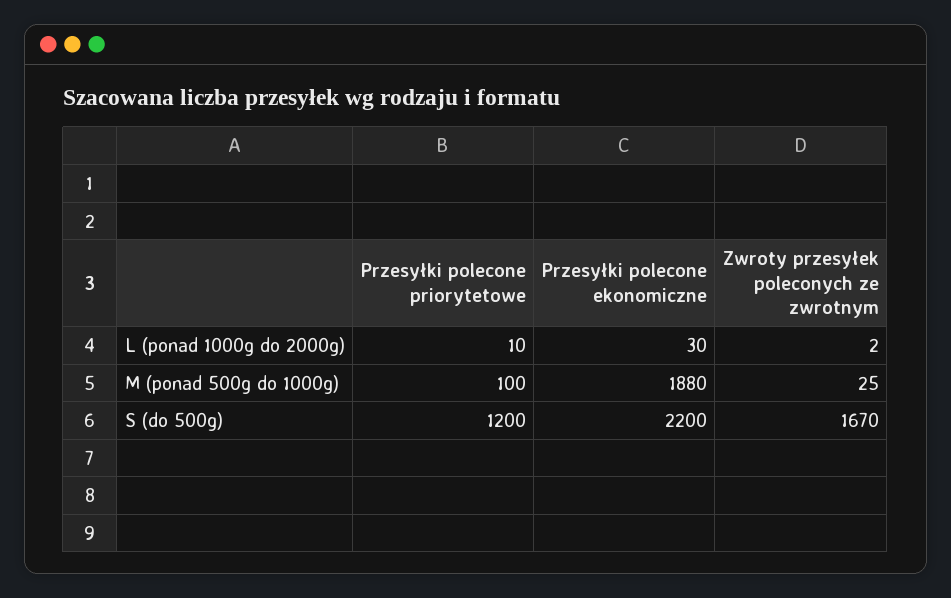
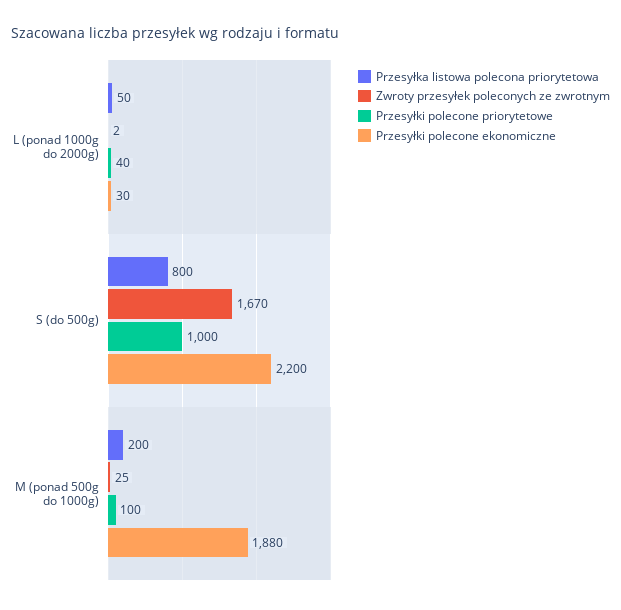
Przesyłki polecone priorytetowe, L (ponad 1000g do 2000g): 10 -> 40
Przesyłki polecone priorytetowe, S (do 500g): 1200 -> 1000
Przesyłka listowa polecona priorytetowa, L (ponad 1000g do 2000g): none -> 50
Przesyłka listowa polecona priorytetowa, S (do 500g): none -> 800
Przesyłka listowa polecona priorytetowa, M (ponad 500g do 1000g): none -> 200

